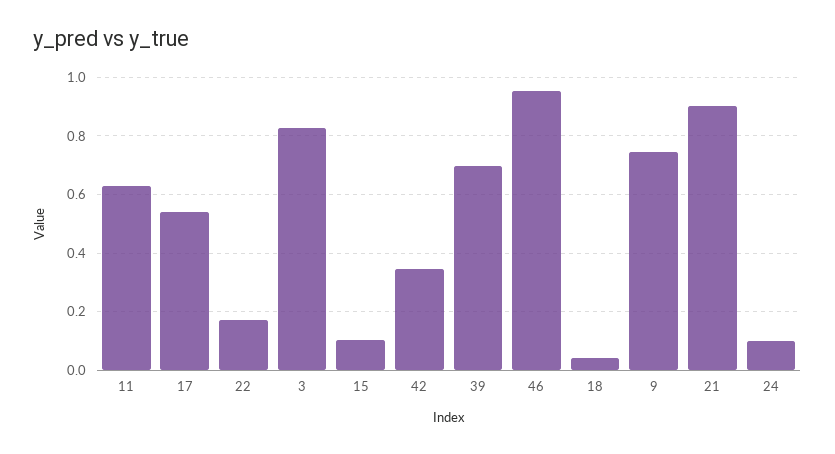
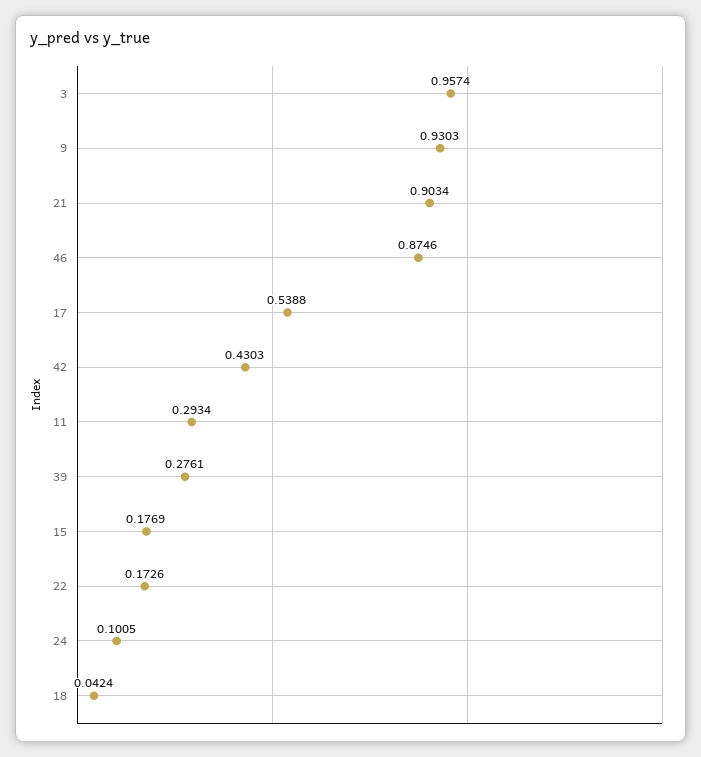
11: 0.625 -> 0.2934
3: 0.825 -> 0.9574
15: 0.1 -> 0.1769
42: 0.35 -> 0.4303
39: 0.7 -> 0.2761
46: 0.95 -> 0.8746
9: 0.75 -> 0.9303

